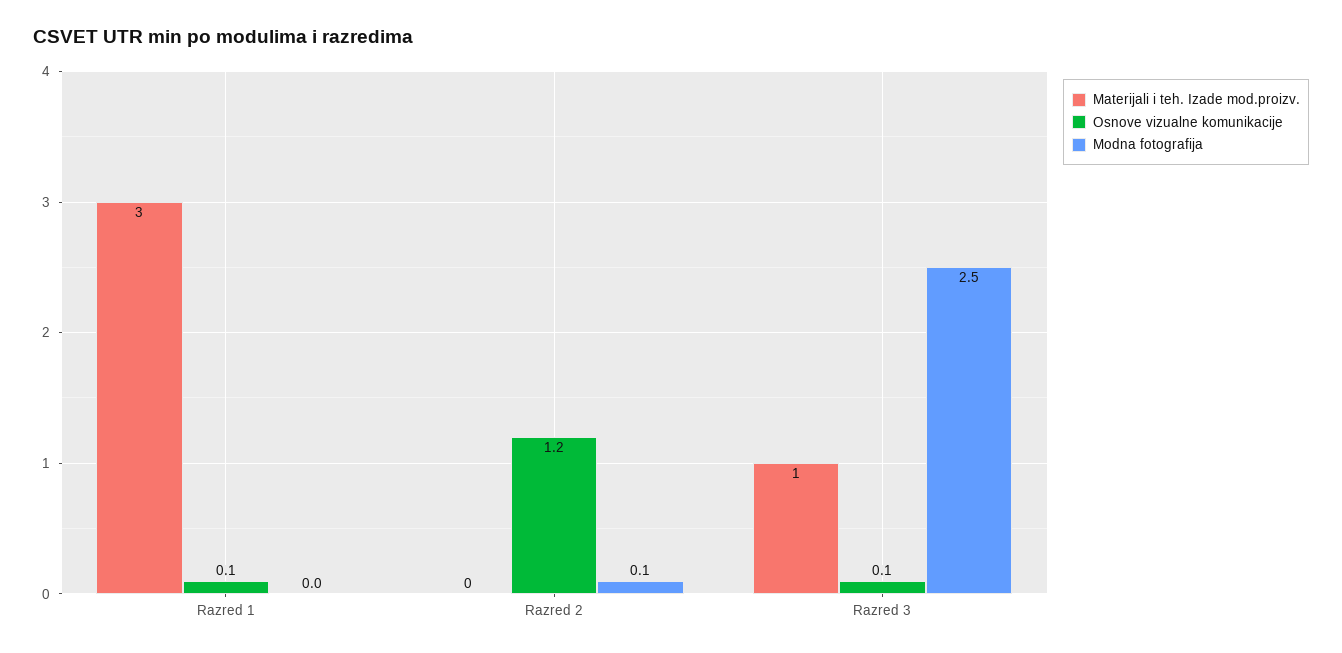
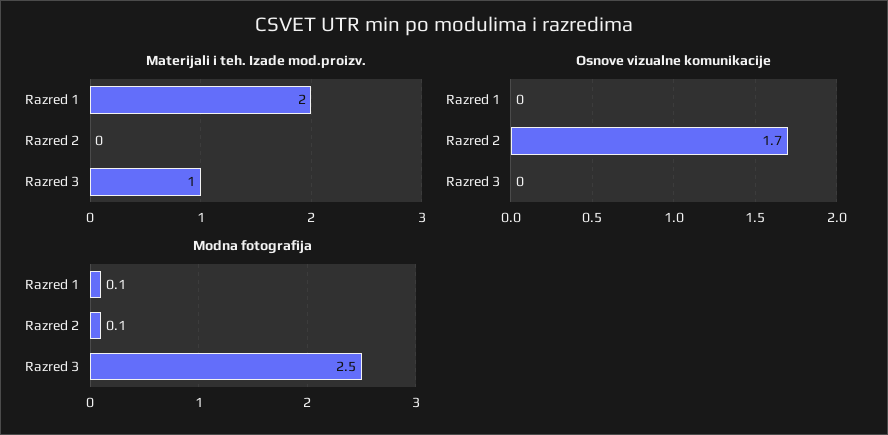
Materijali i teh. Izade mod.proizv., Razred 1: 3 -> 2
Osnove vizualne komunikacije, Razred 1: 0.1 -> 0
Modna fotografija, Razred 1: 0 -> 0.1
Osnove vizualne komunikacije, Razred 2: 1.2 -> 1.7
Osnove vizualne komunikacije, Razred 3: 0.1 -> 0

